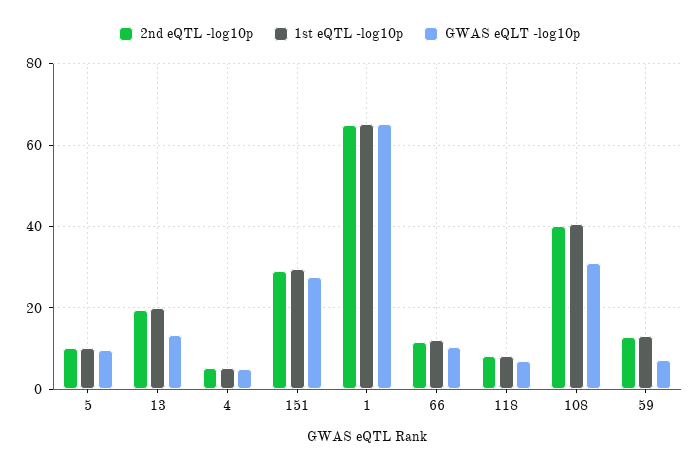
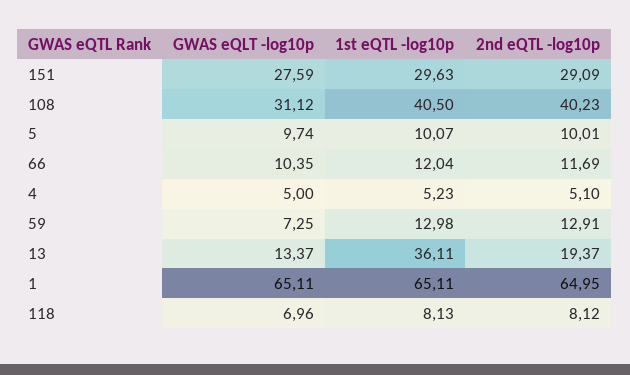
1st eQTL -log10p, 13: 20 -> 36.11

